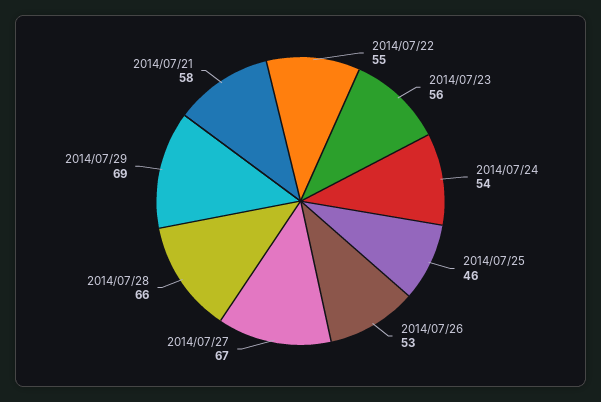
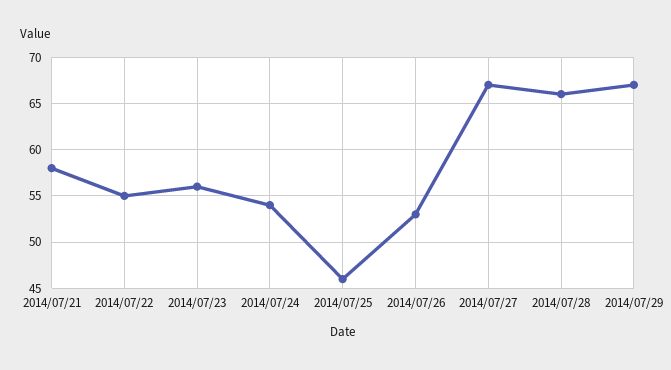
2014/07/29: 69 -> 67

